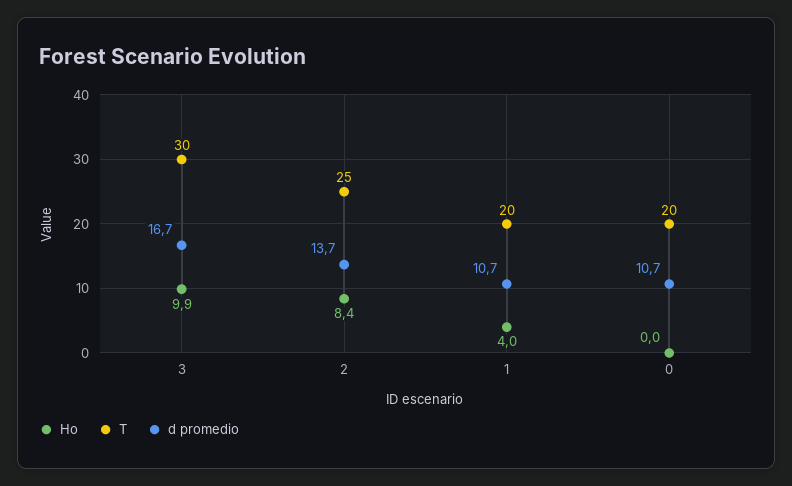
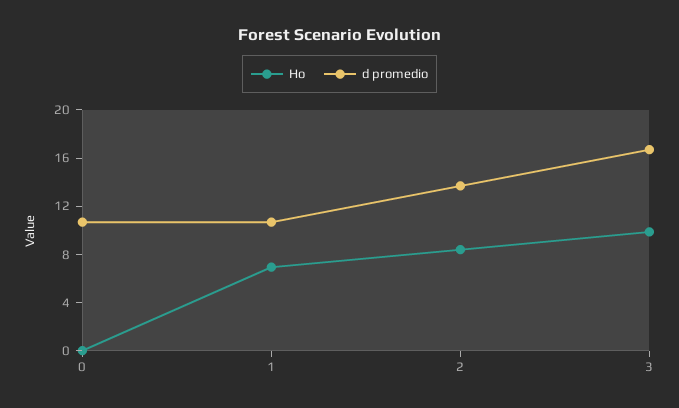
T, 3: 30 -> none
T, 2: 25 -> none
Ho, 1: 4 -> 7
T, 1: 20 -> none
T, 0: 20 -> none

